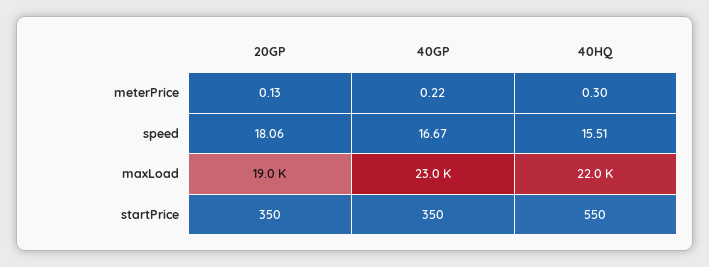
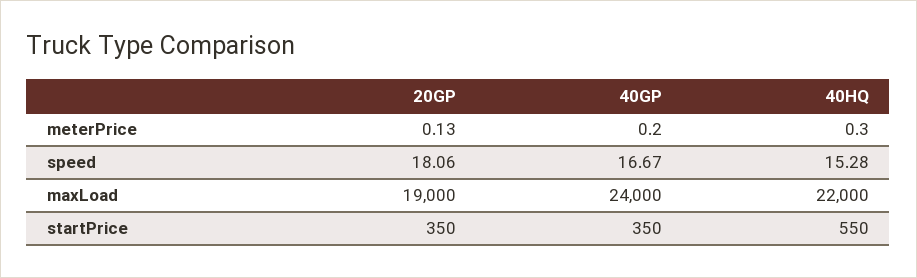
40GP, meterPrice: 0.22 -> 0.2
40HQ, speed: 15.51 -> 15.28
40GP, maxLoad: 23000 -> 24000

